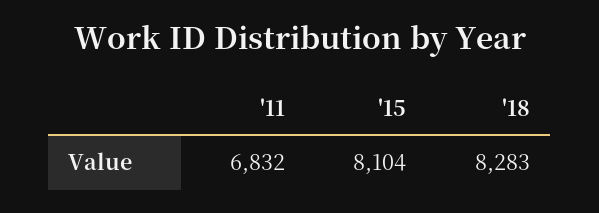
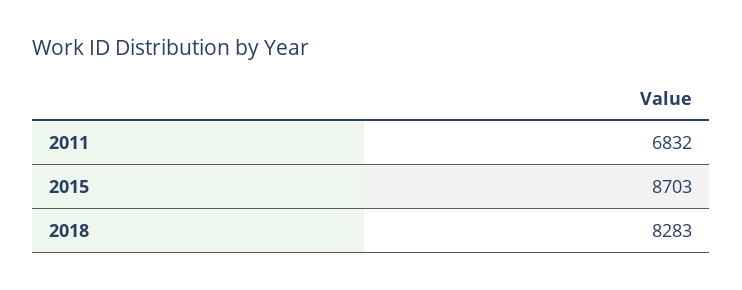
'15: 8104 -> 8703

